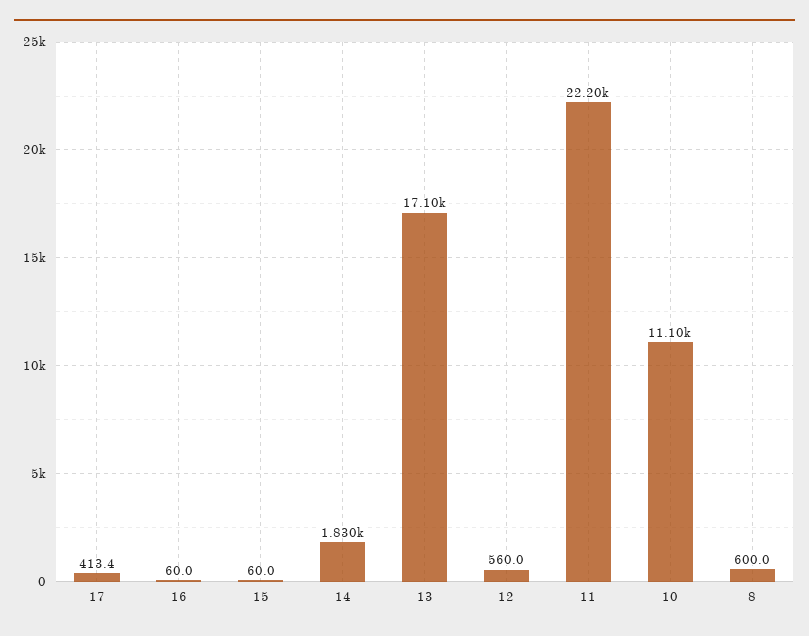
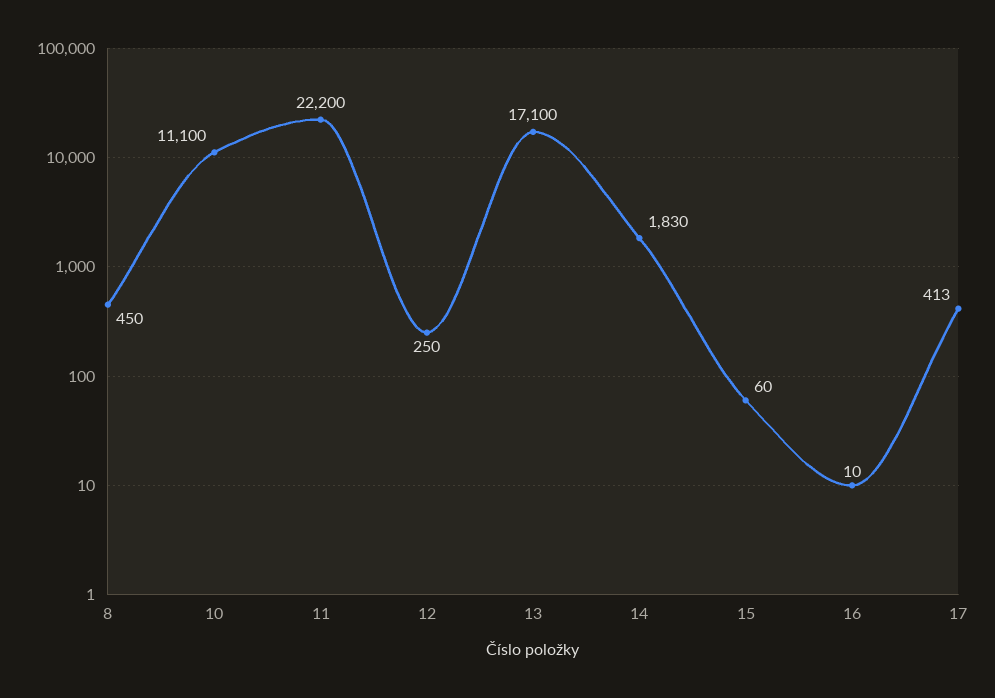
16: 60 -> 10
12: 560 -> 250
8: 600 -> 450

